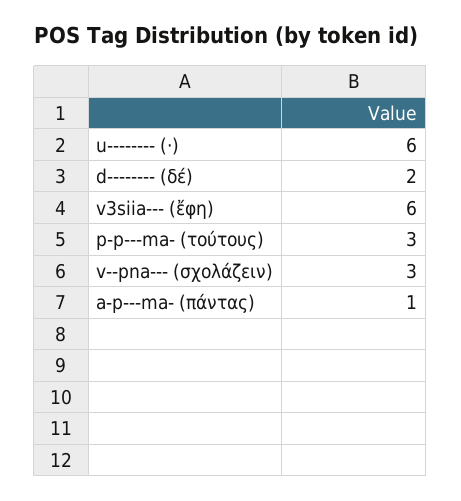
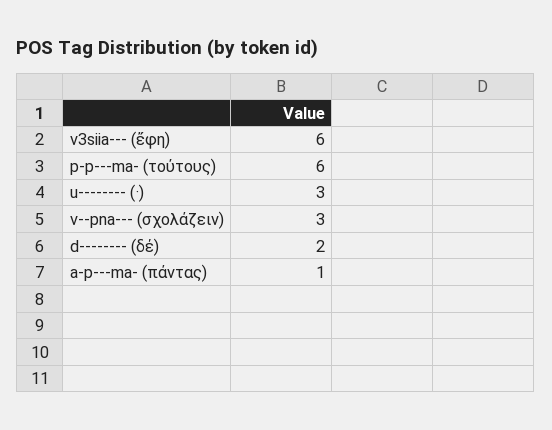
u-------- (·): 6 -> 3
p-p---ma- (τούτους): 3 -> 6

